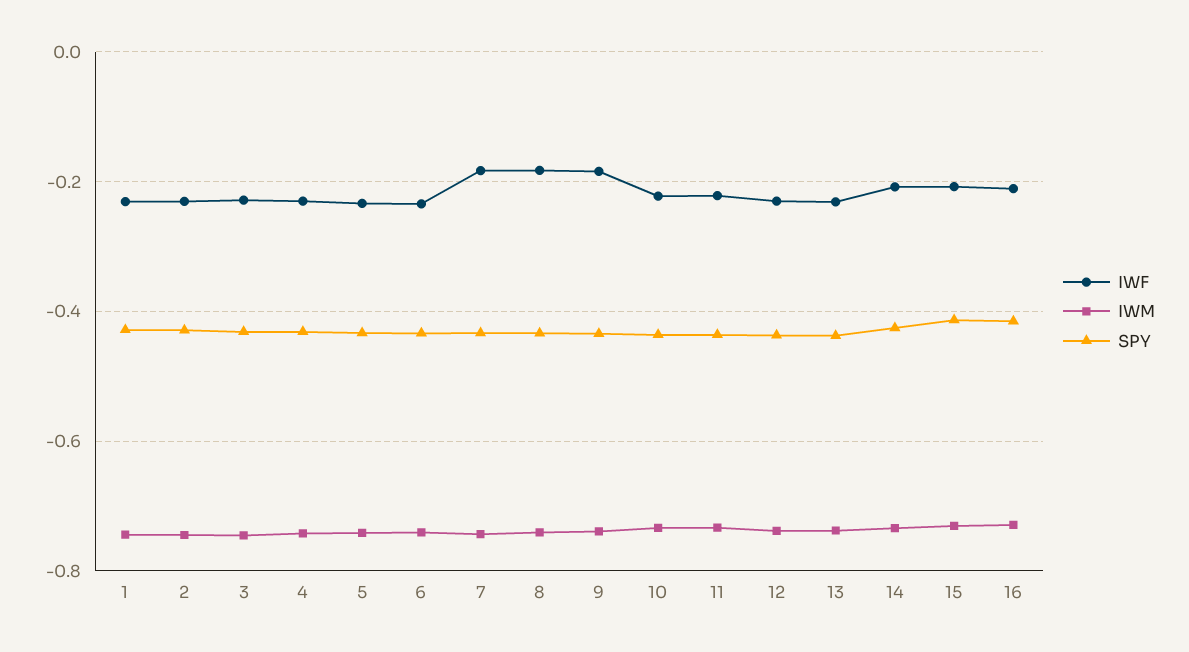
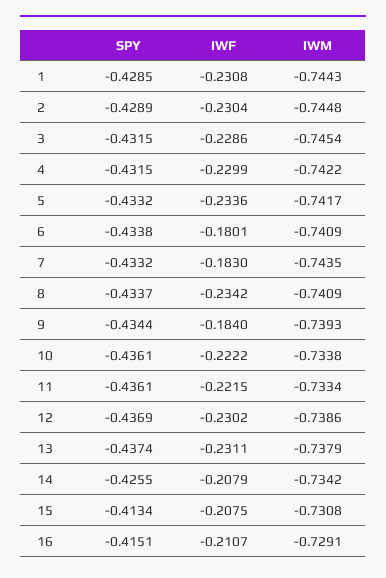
IWF, 6: -0.24 -> -0.1801
IWF, 8: -0.18 -> -0.2342

